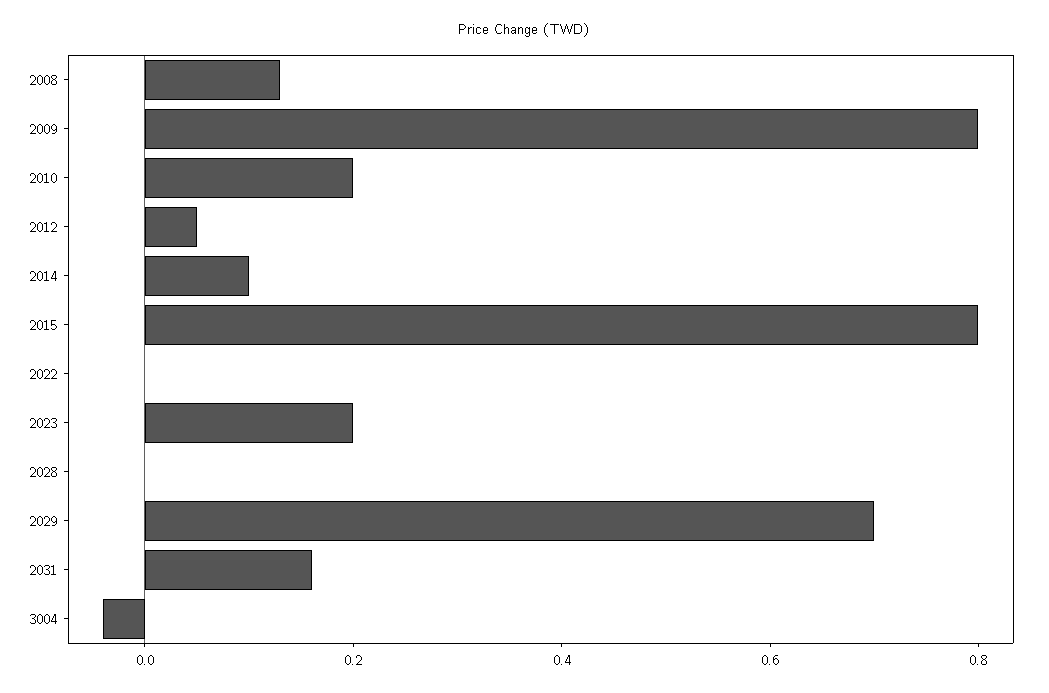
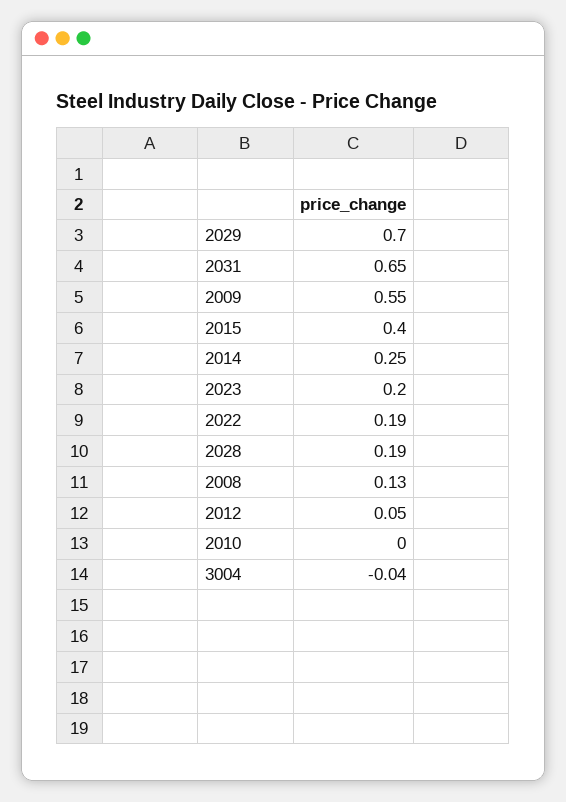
2009: 0.8 -> 0.55
2010: 0.2 -> 0
2014: 0.1 -> 0.25
2015: 0.8 -> 0.4
2022: 0 -> 0.19
2028: 0 -> 0.19
2031: 0.15 -> 0.65

